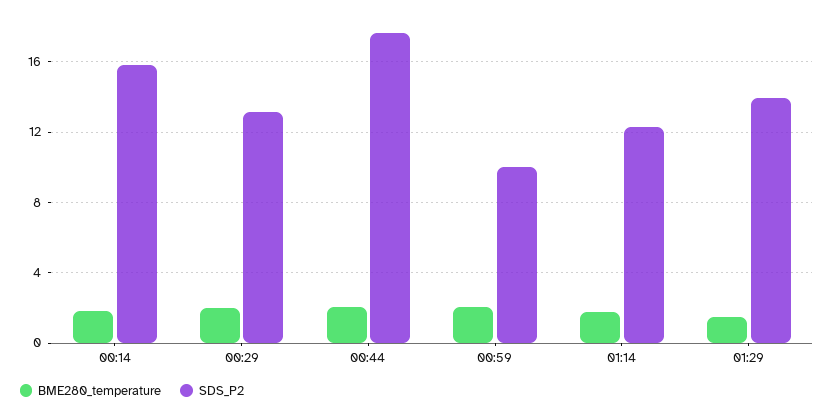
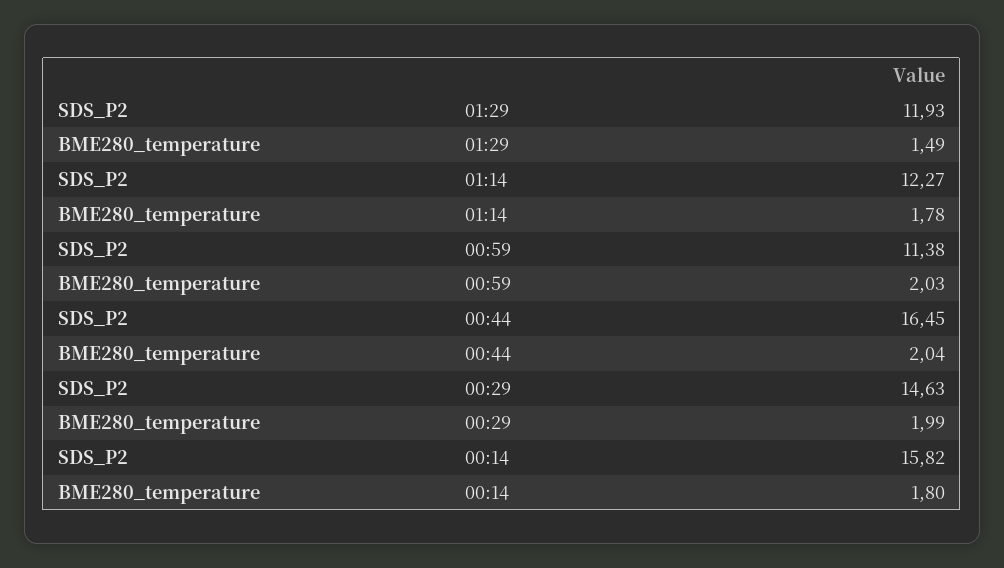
SDS_P2, 00:29: 13 -> 14.63
SDS_P2, 00:44: 17.5 -> 16.45
SDS_P2, 00:59: 10 -> 11.38
SDS_P2, 01:29: 14 -> 11.93

